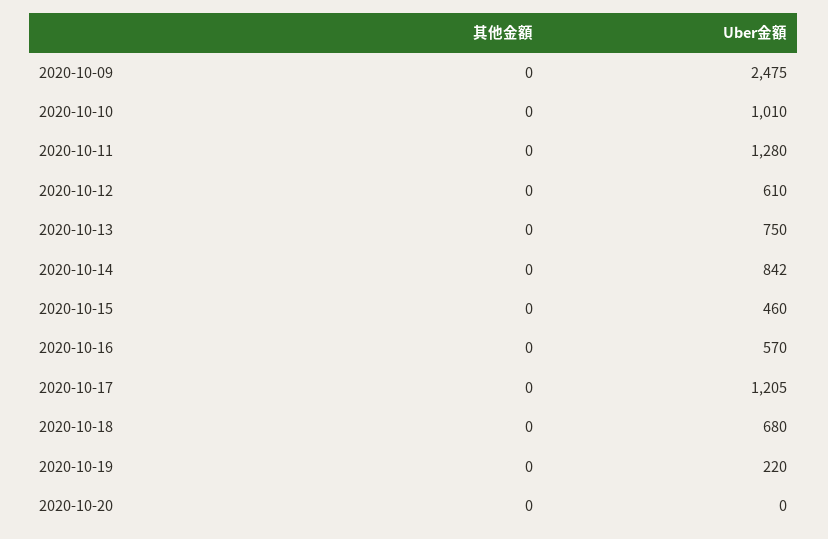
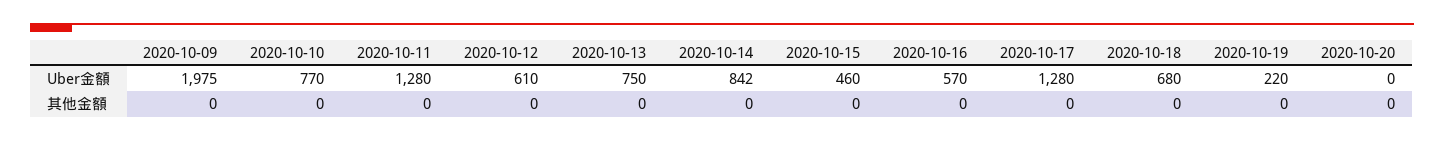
Uber金額, 2020-10-09: 2475 -> 1975
Uber金額, 2020-10-10: 1010 -> 770
Uber金額, 2020-10-17: 1205 -> 1280

